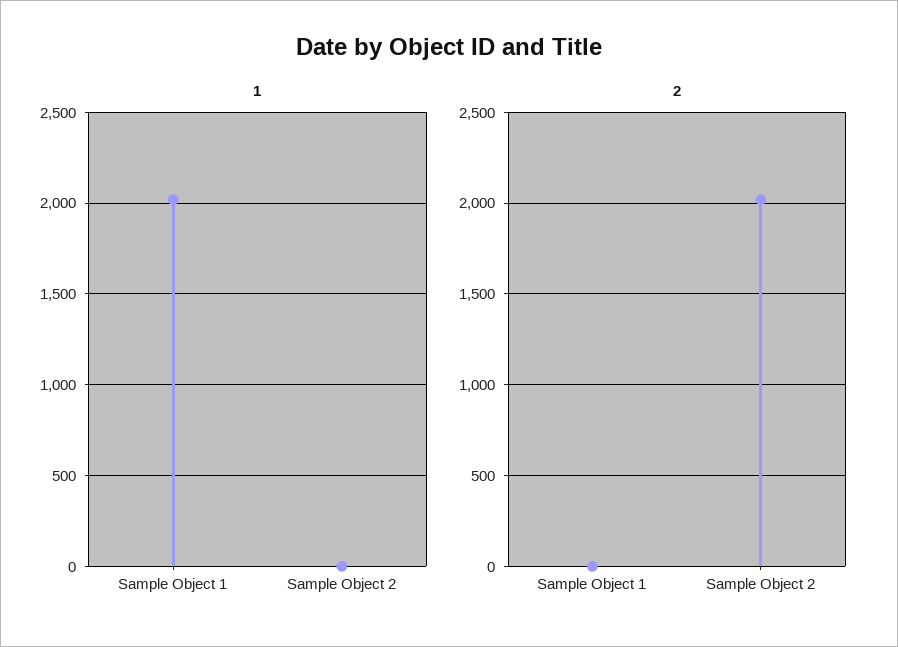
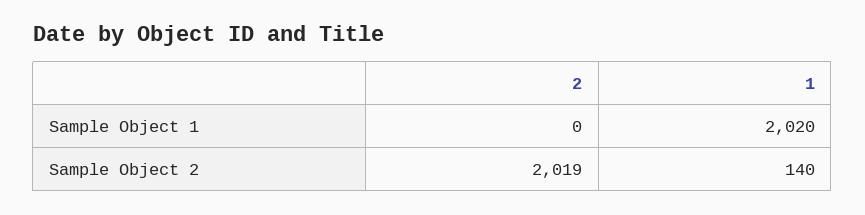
1, Sample Object 2: 0 -> 140

